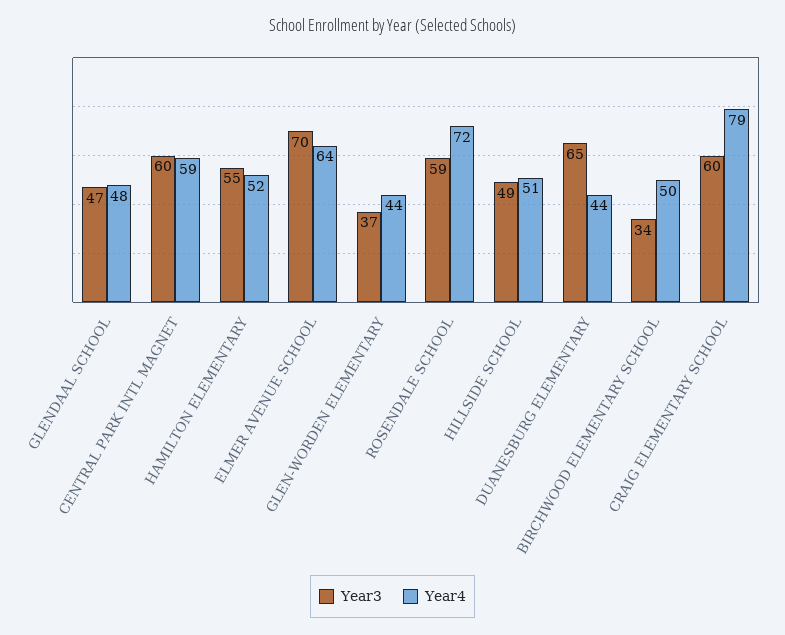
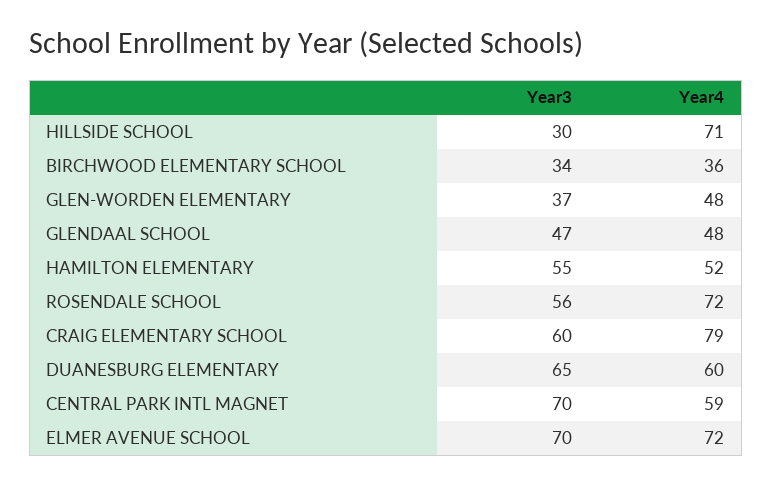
Year3, CENTRAL PARK INTL MAGNET: 60 -> 70
Year4, ELMER AVENUE SCHOOL: 64 -> 72
Year4, GLEN-WORDEN ELEMENTARY: 44 -> 48
Year3, ROSENDALE SCHOOL: 59 -> 56
Year3, HILLSIDE SCHOOL: 49 -> 30
Year4, HILLSIDE SCHOOL: 51 -> 71
Year4, DUANESBURG ELEMENTARY: 44 -> 60
Year4, BIRCHWOOD ELEMENTARY SCHOOL: 50 -> 36

